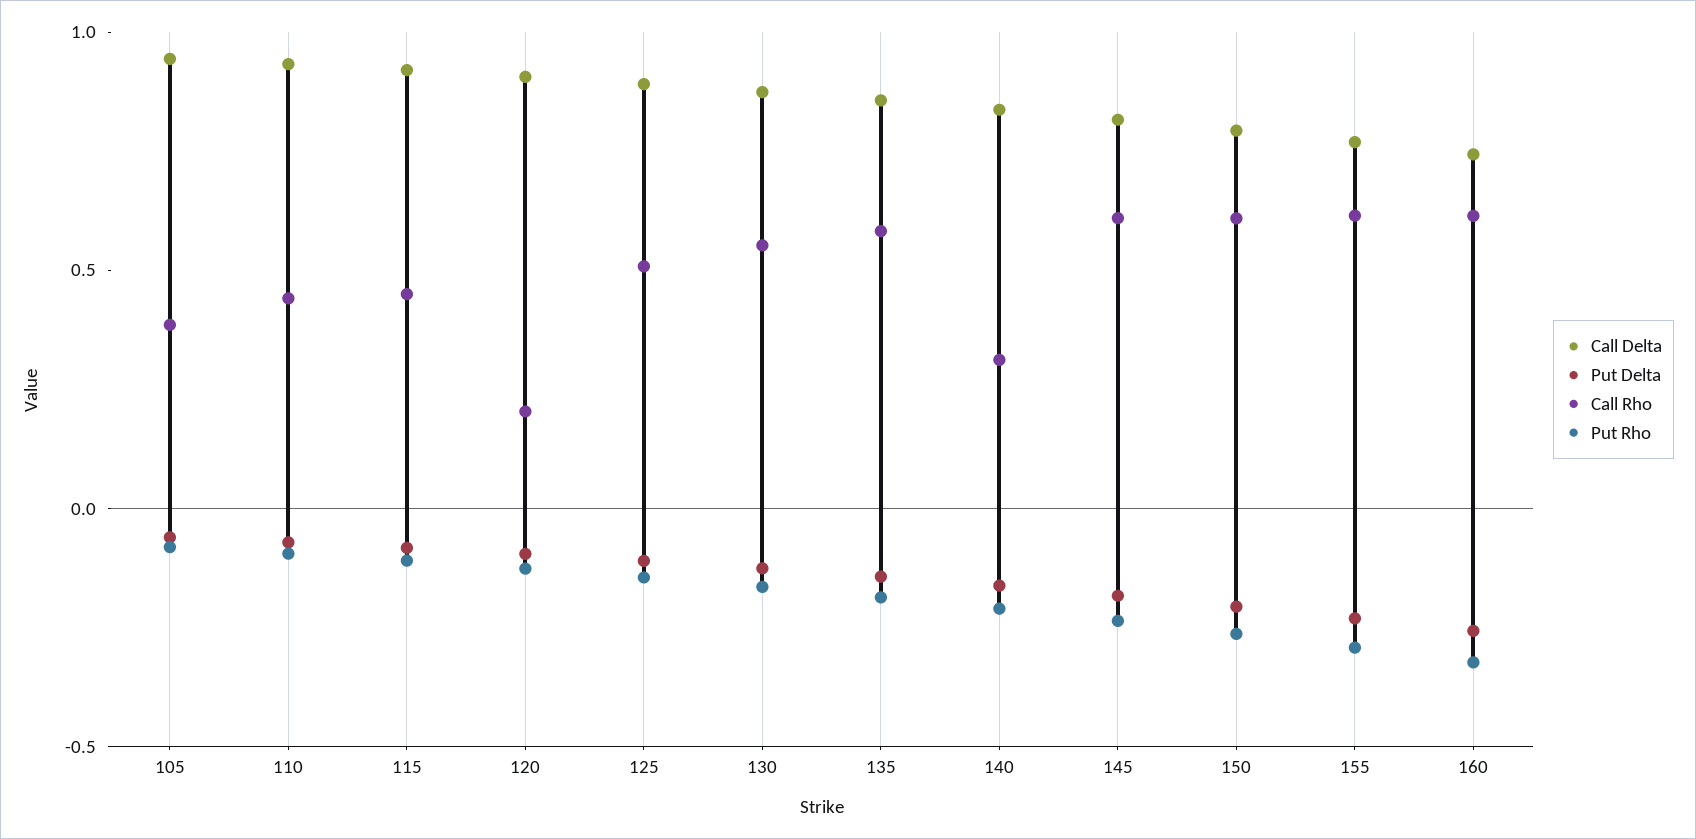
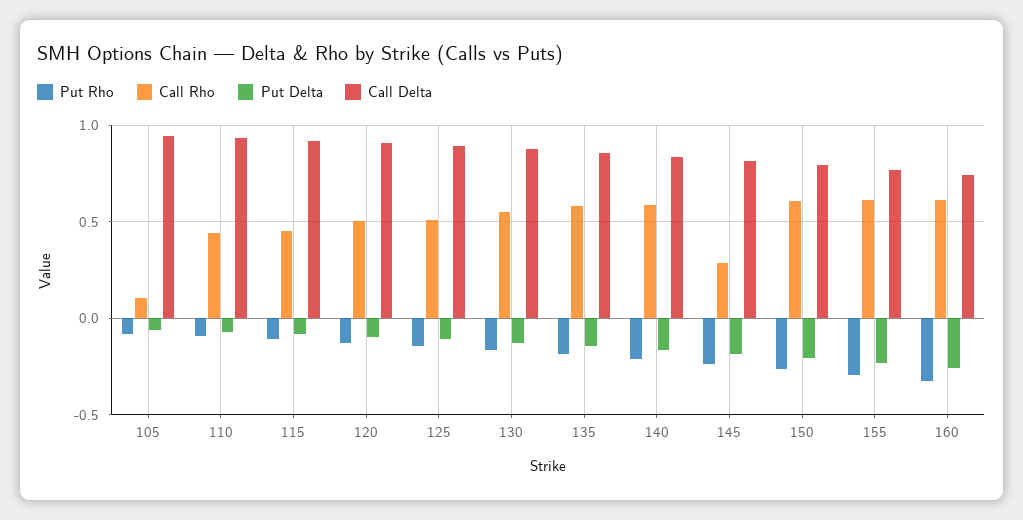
Call Rho, 105: 0.4 -> 0.1
Call Rho, 120: 0.2 -> 0.5
Call Rho, 140: 0.3 -> 0.6
Call Rho, 145: 0.6 -> 0.3

